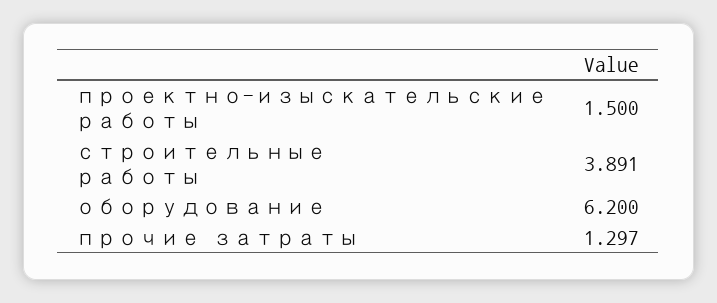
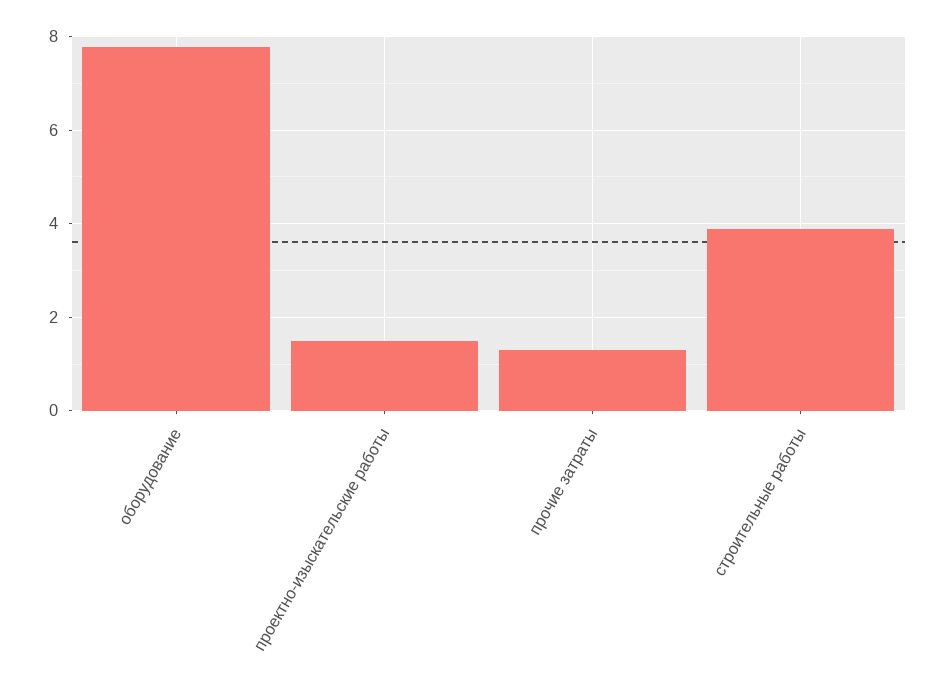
оборудование: 6.2 -> 7.8

